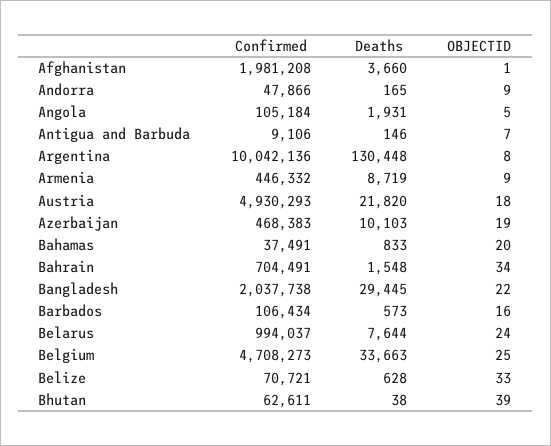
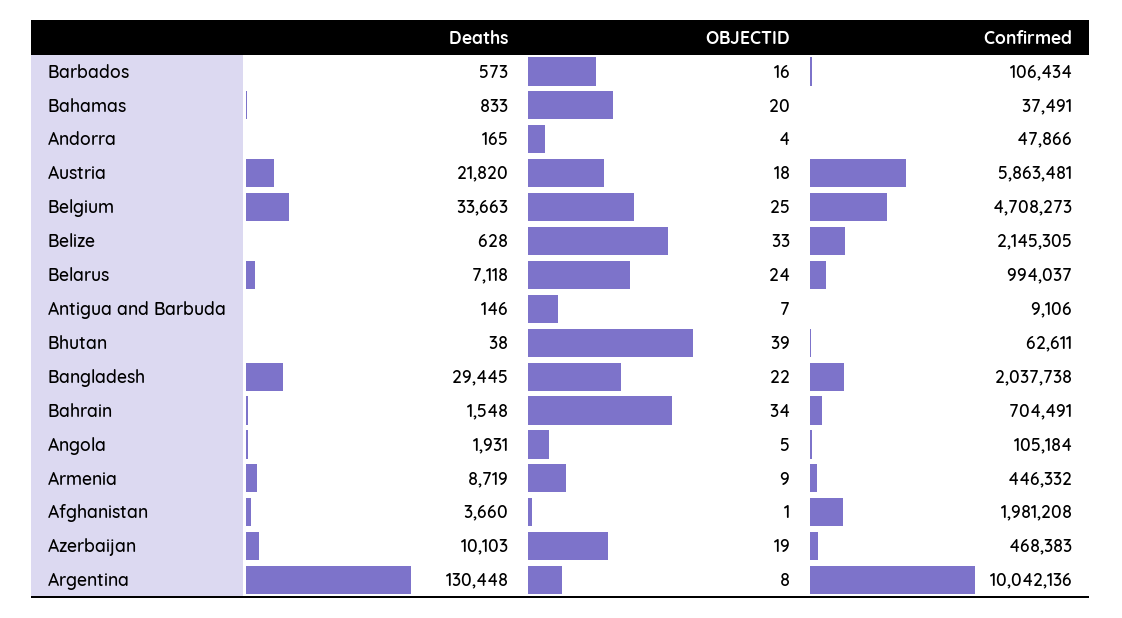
OBJECTID, Andorra: 9 -> 4
Confirmed, Austria: 4930293 -> 5863481
Deaths, Belarus: 7644 -> 7118
Confirmed, Belize: 70721 -> 2145305

